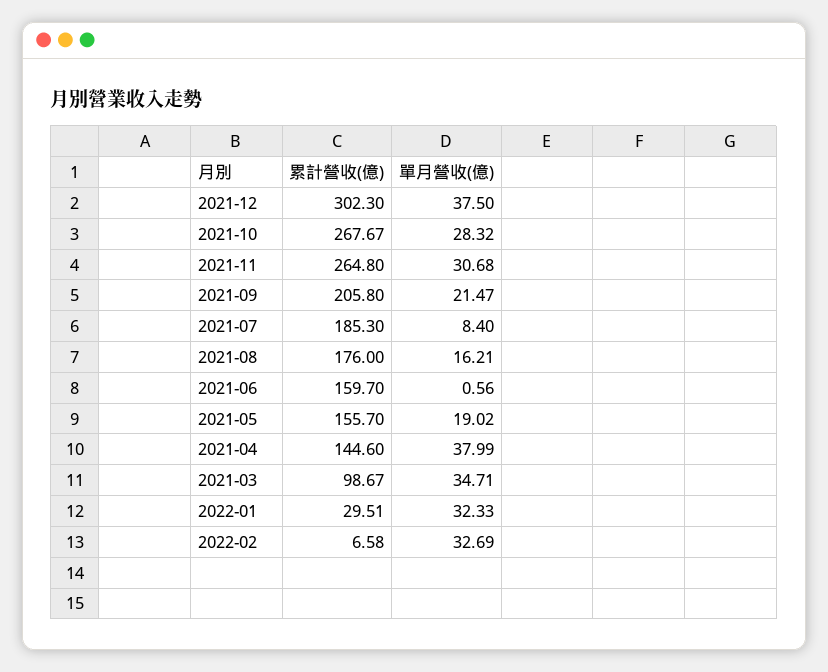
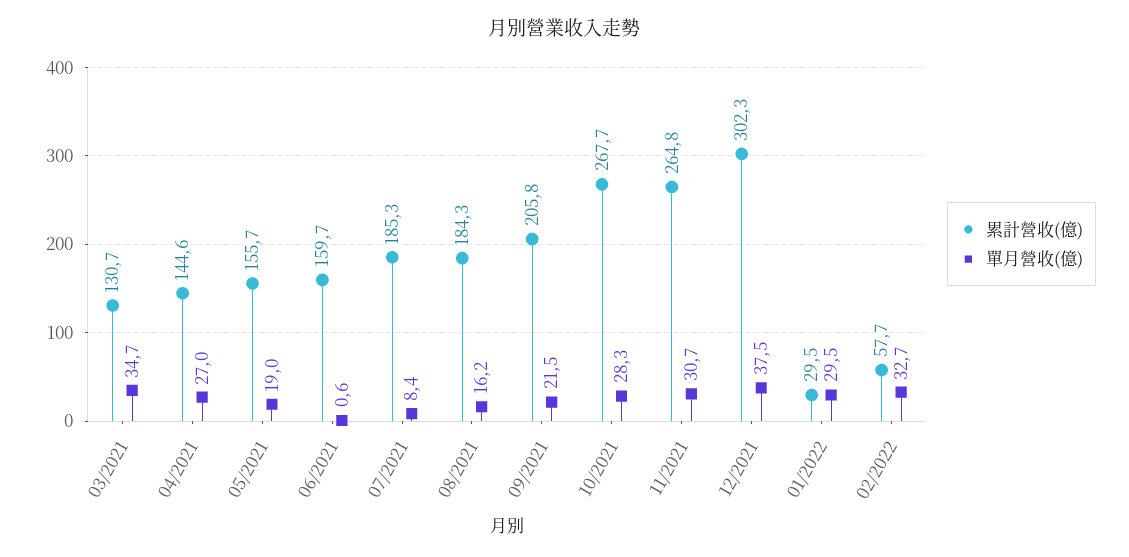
累計營收(億), 2021-08: 176 -> 184.3
單月營收(億), 2021-04: 37.99 -> 27
累計營收(億), 2021-03: 98.67 -> 130.7
單月營收(億), 2022-01: 32.33 -> 29.5
累計營收(億), 2022-02: 6.58 -> 57.7

